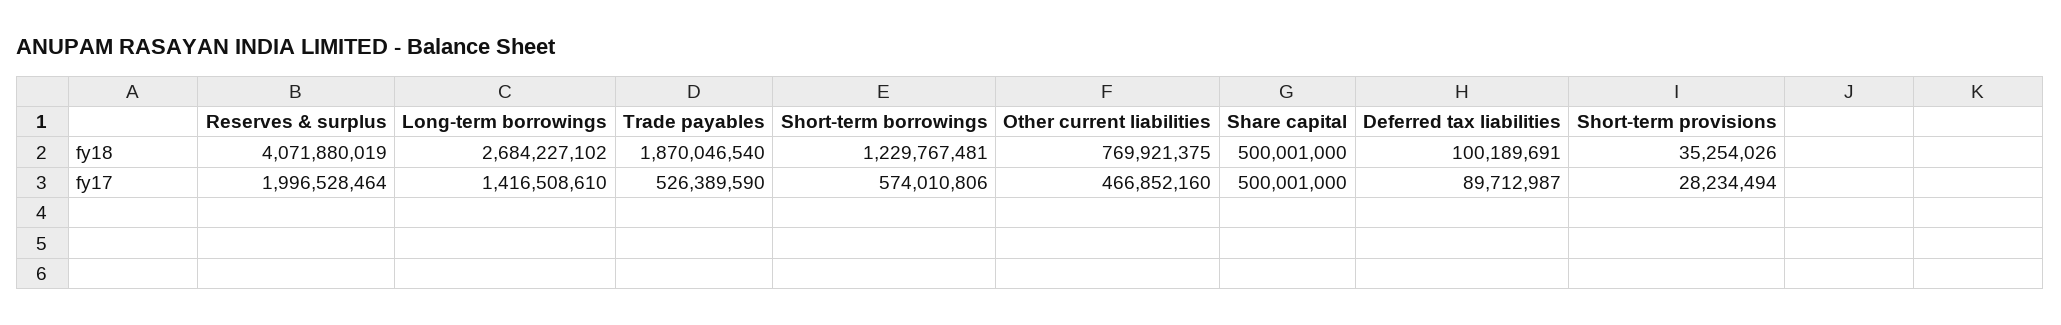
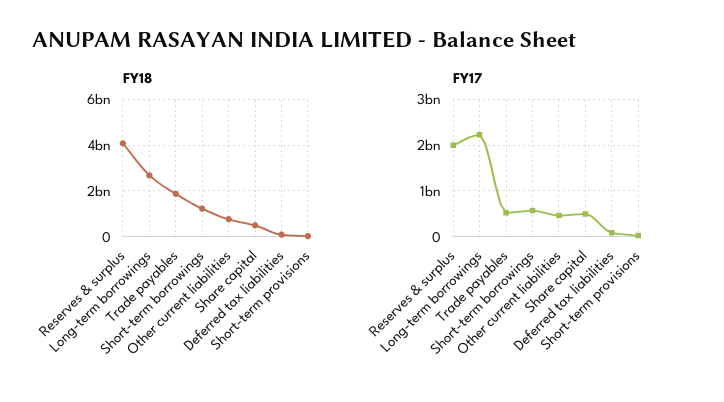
fy17, Long-term borrowings: 1416508610 -> 2200000000

